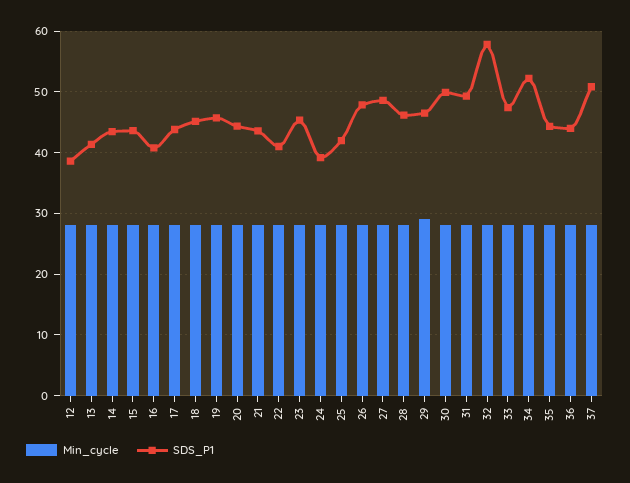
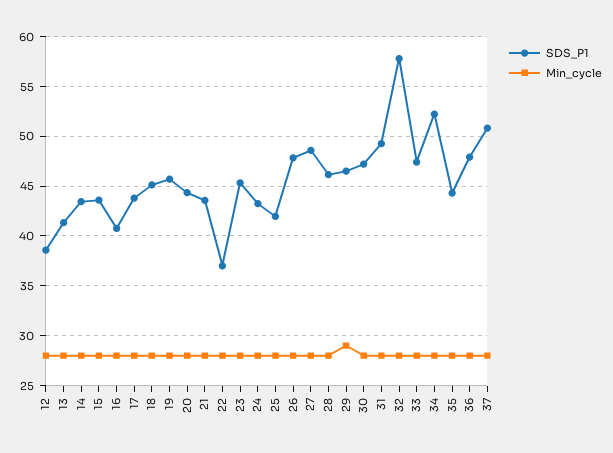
SDS_P1, 22: 41 -> 37
SDS_P1, 24: 39 -> 43
SDS_P1, 30: 50 -> 47
SDS_P1, 36: 44 -> 48

